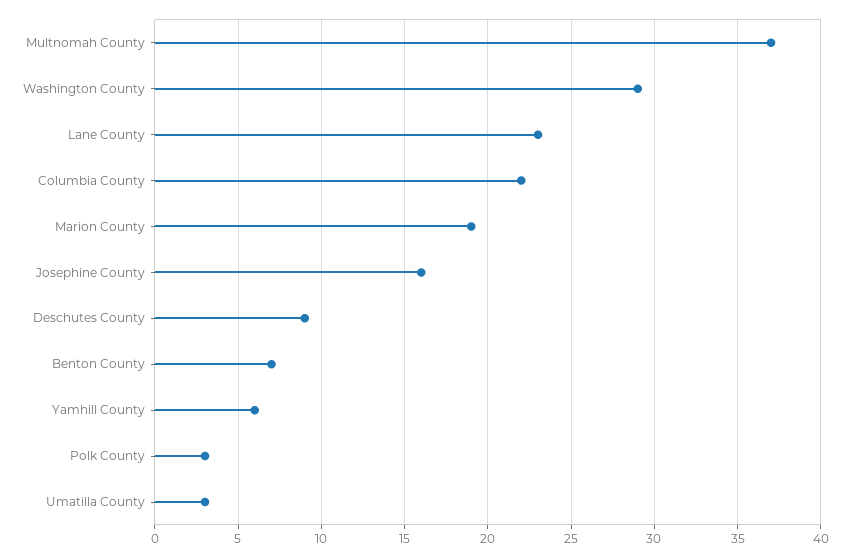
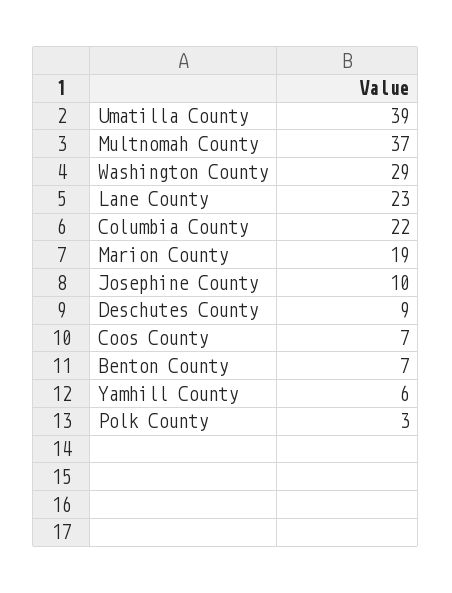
Josephine County: 16 -> 10
Umatilla County: 3 -> 39
Coos County: none -> 7

